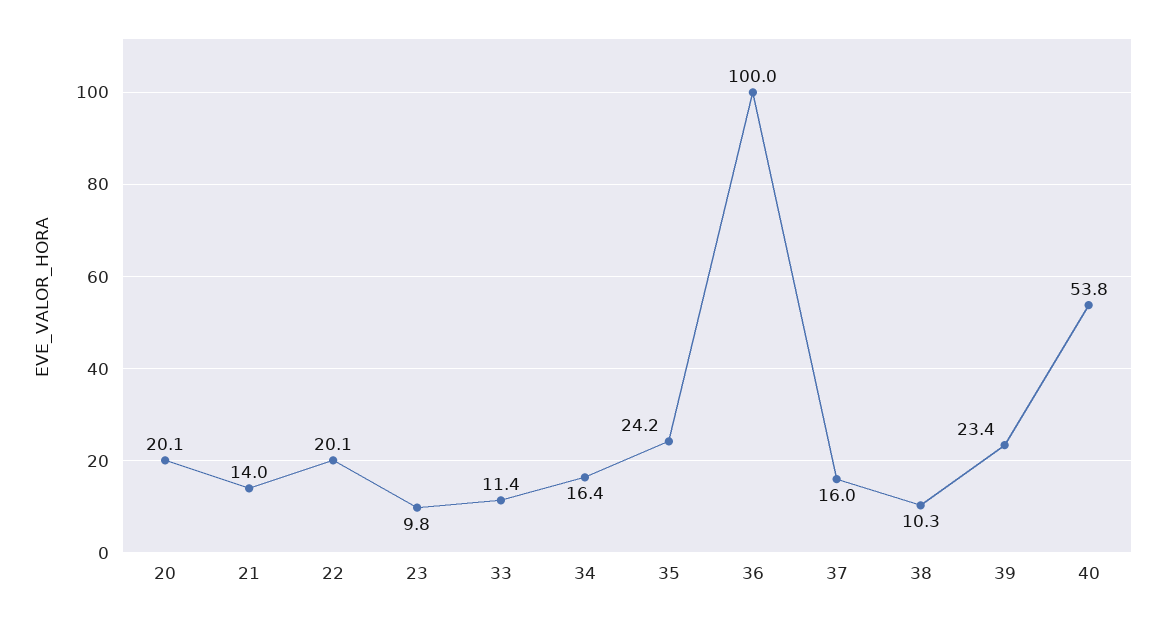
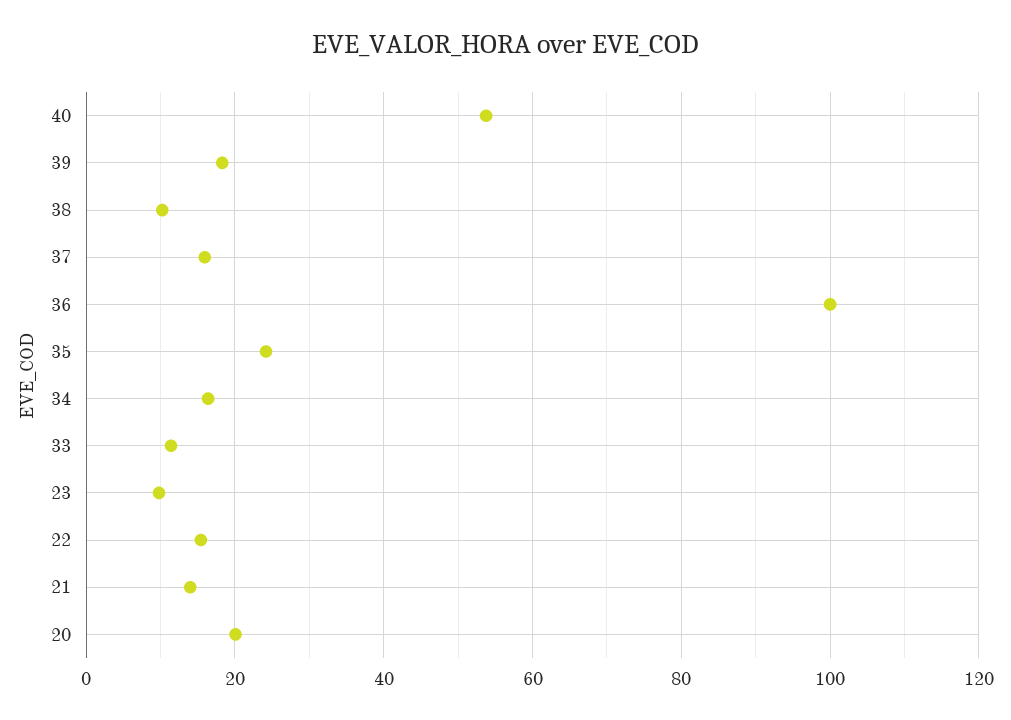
22: 20.1 -> 16
39: 23.4 -> 18

